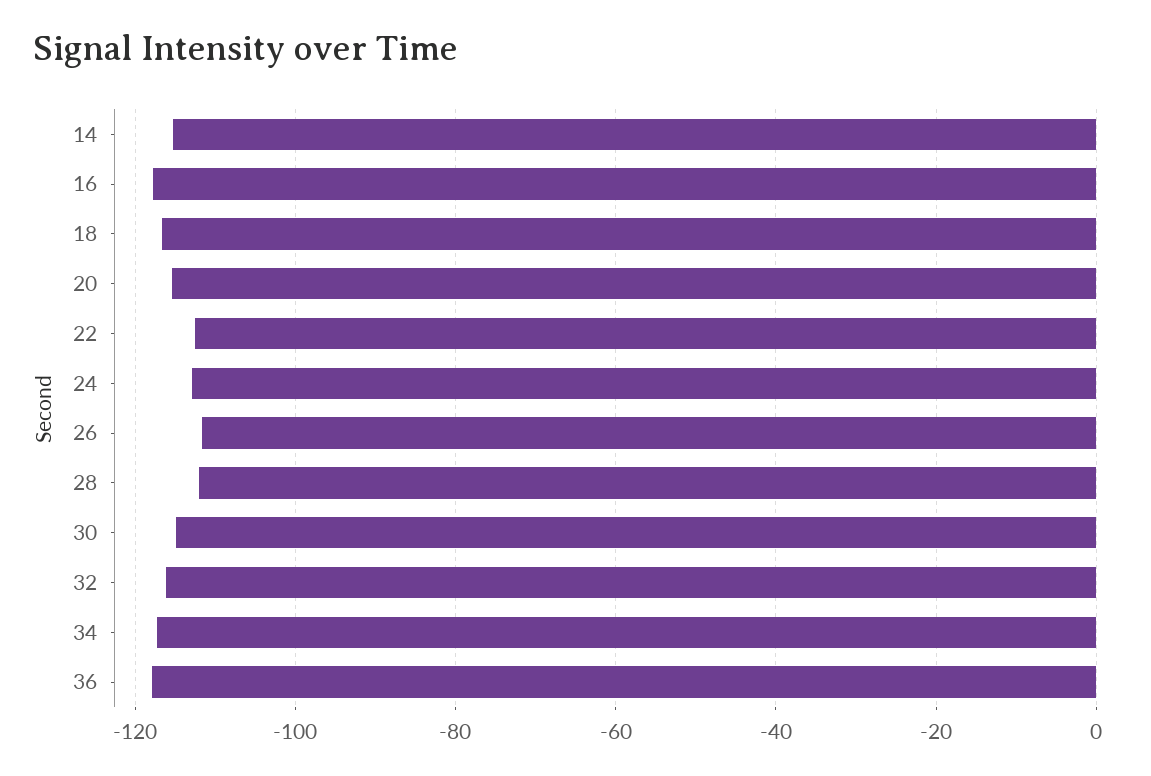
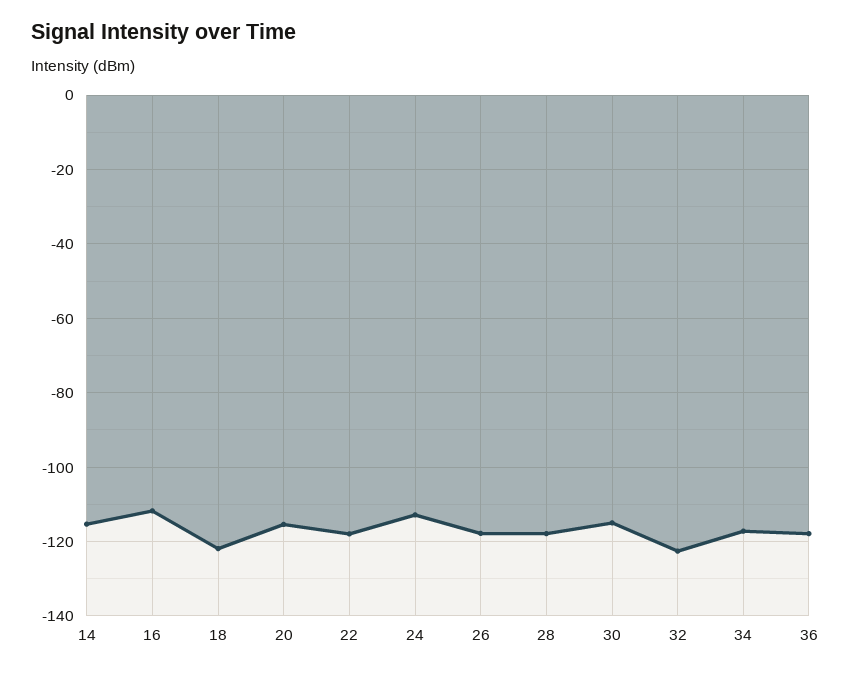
16: -118 -> -112
18: -116 -> -122
22: -112 -> -118
26: -112 -> -118
28: -112 -> -118
32: -116 -> -122

